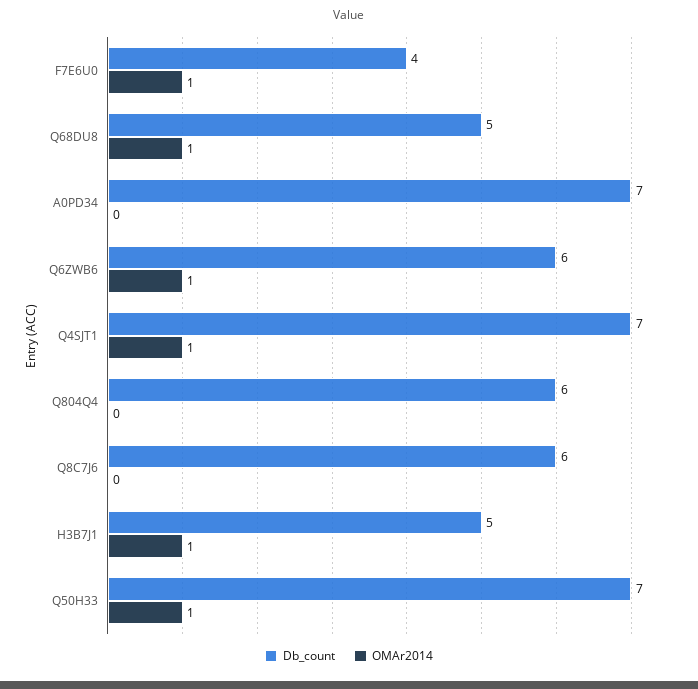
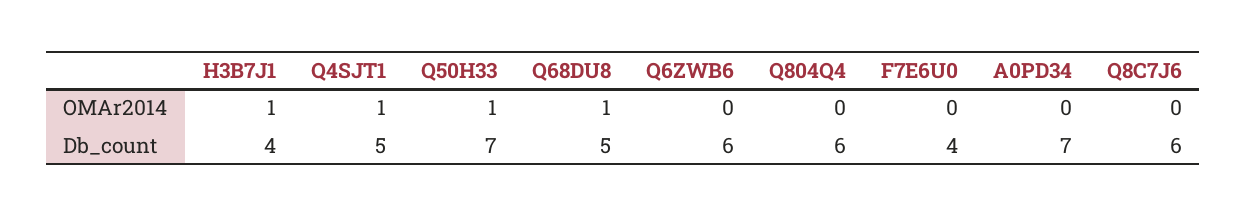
OMAr2014, F7E6U0: 1 -> 0
OMAr2014, Q6ZWB6: 1 -> 0
Db_count, Q4SJT1: 7 -> 5
Db_count, H3B7J1: 5 -> 4

